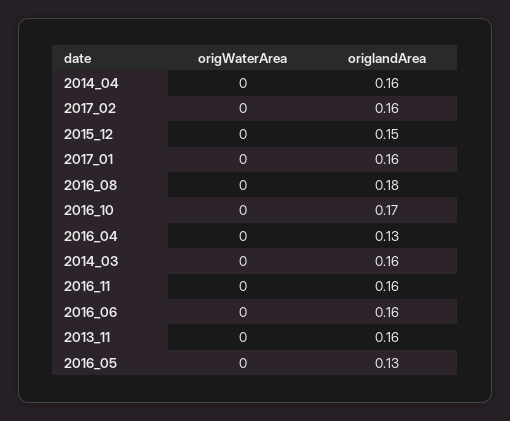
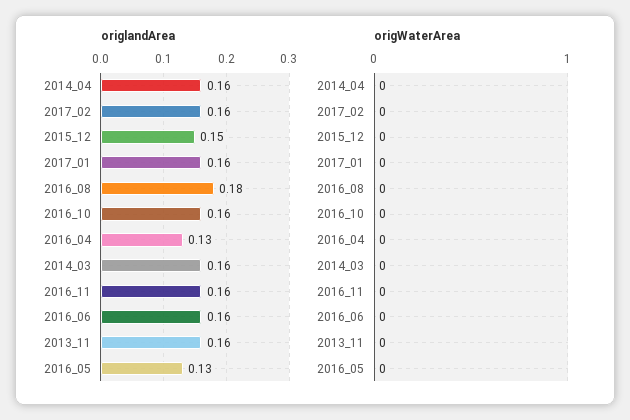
origlandArea, 2016_10: 0.17 -> 0.16

